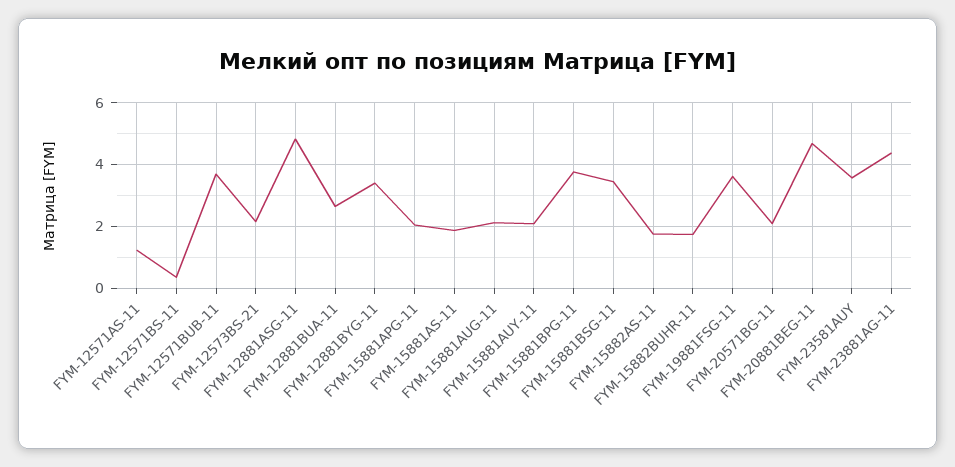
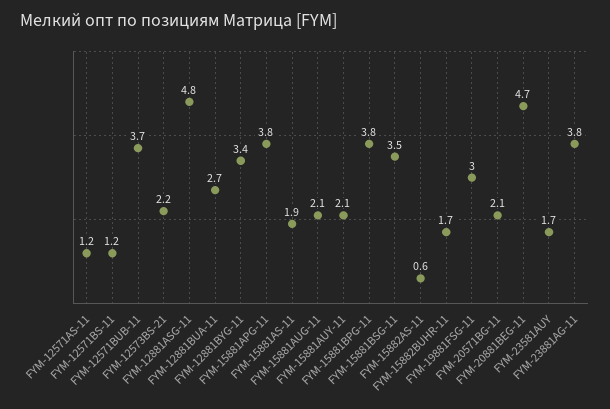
FYM-12571BS-11: 0.4 -> 1.2
FYM-15881APG-11: 2 -> 3.8
FYM-15882AS-11: 1.8 -> 0.6
FYM-19881FSG-11: 3.6 -> 3
FYM-23581AUY: 3.6 -> 1.7
FYM-23881AG-11: 4.4 -> 3.8

